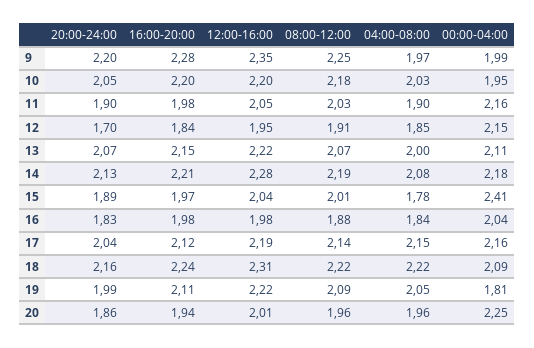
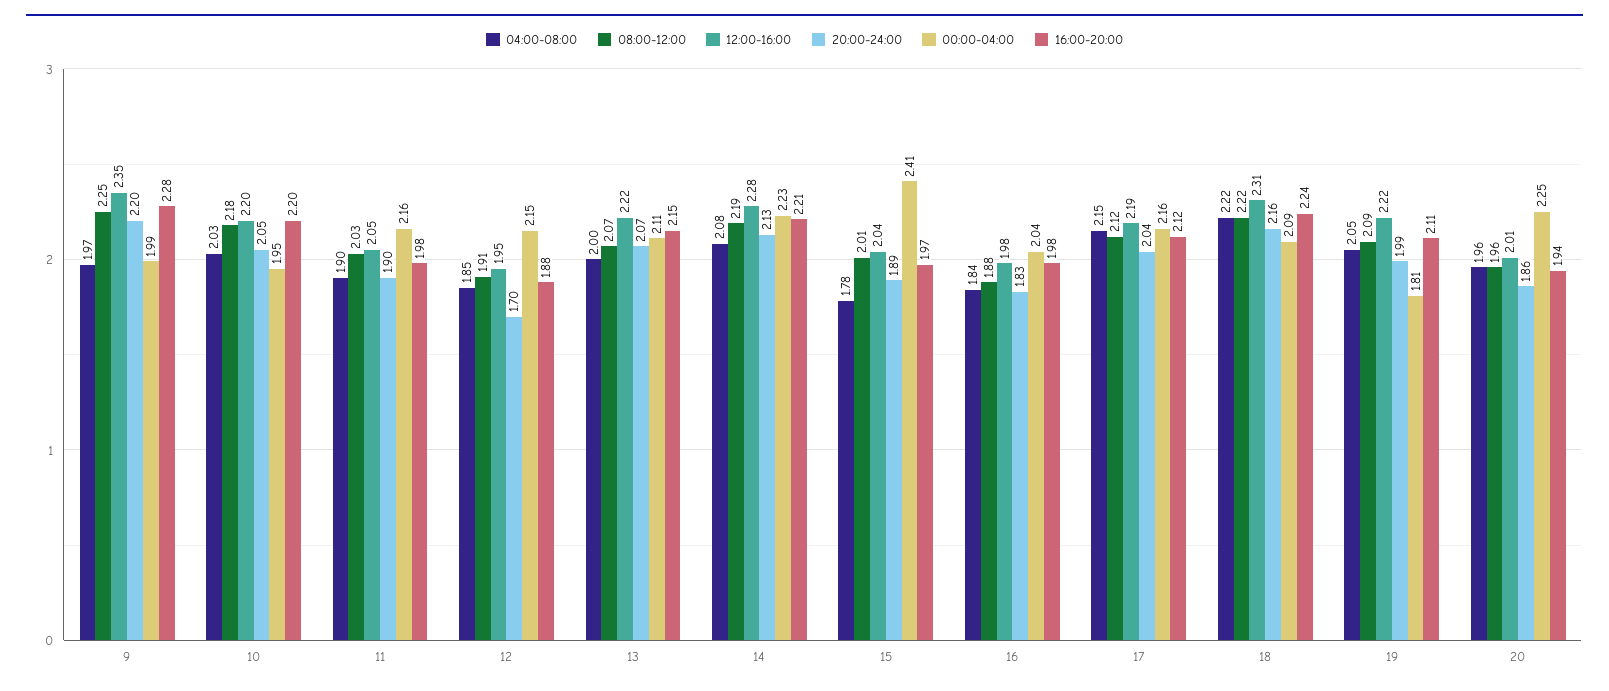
16:00-20:00, 12: 1.84 -> 1.88
00:00-04:00, 14: 2.18 -> 2.23
08:00-12:00, 17: 2.14 -> 2.12

